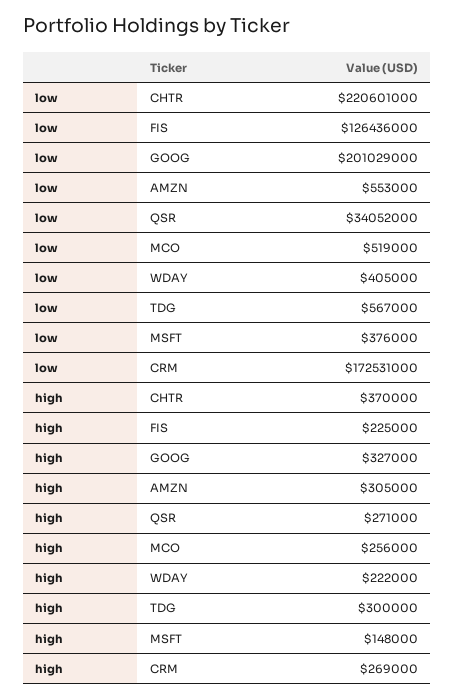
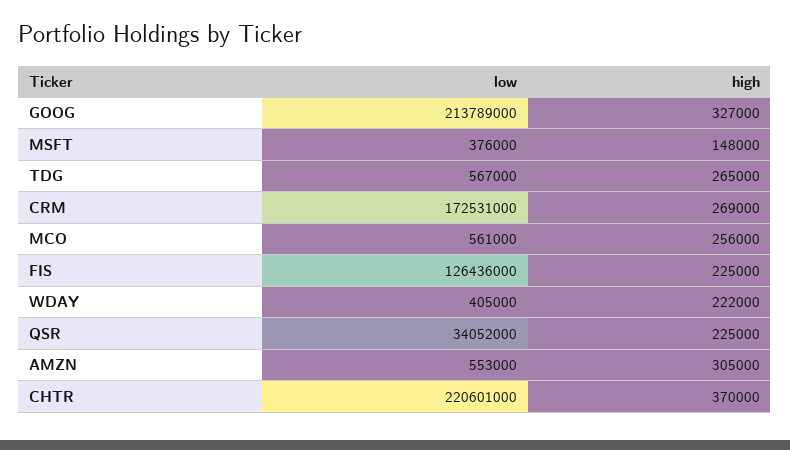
low, GOOG: 201029000 -> 213789000
low, MCO: 519000 -> 561000
high, QSR: 271000 -> 225000
high, TDG: 300000 -> 265000

